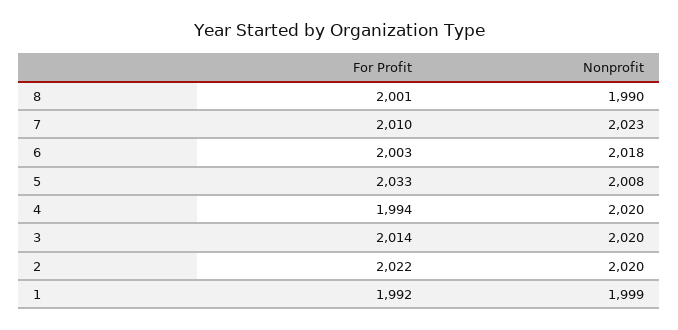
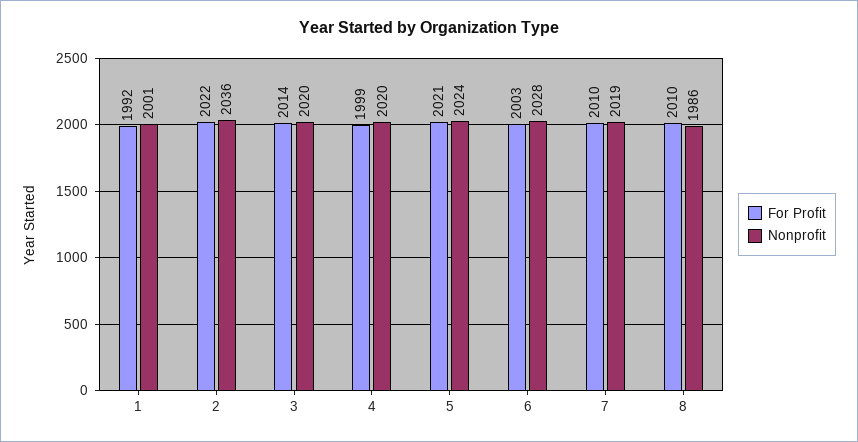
For Profit, 8: 2001 -> 2010
Nonprofit, 8: 1990 -> 1986
Nonprofit, 7: 2023 -> 2019
Nonprofit, 6: 2018 -> 2028
For Profit, 5: 2033 -> 2021
Nonprofit, 5: 2008 -> 2024
For Profit, 4: 1994 -> 1999
Nonprofit, 2: 2020 -> 2036
Nonprofit, 1: 1999 -> 2001

